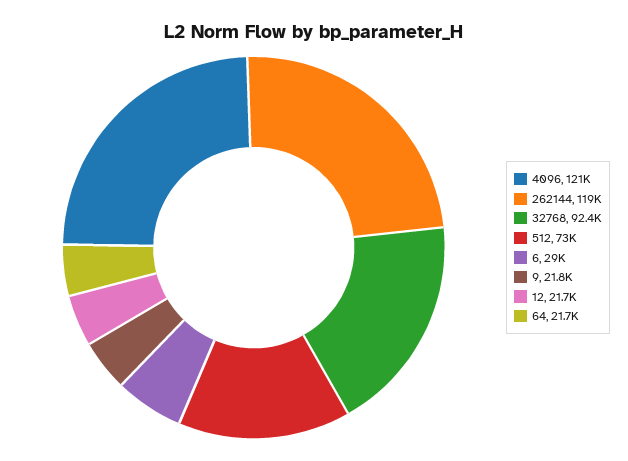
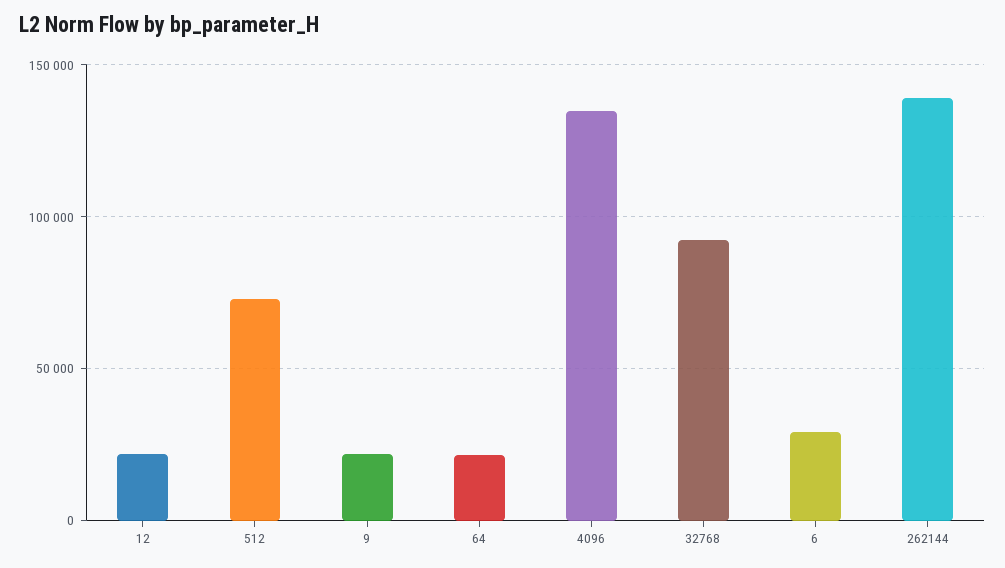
4096: 121000 -> 135000
262144: 119000 -> 140000

